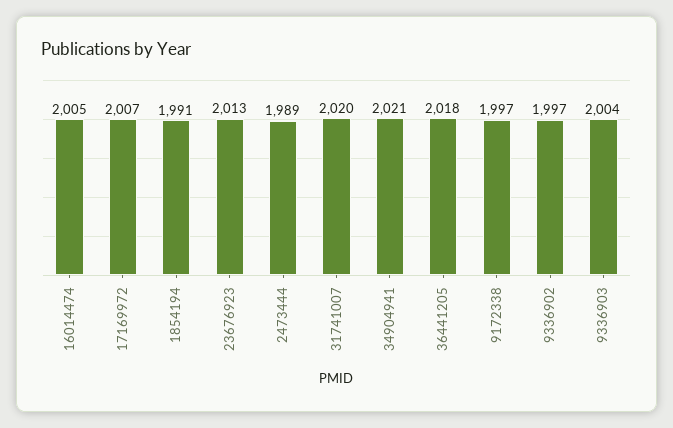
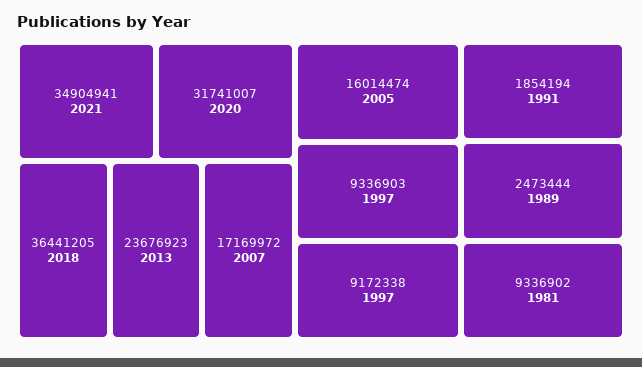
9336902: 1997 -> 1981
9336903: 2004 -> 1997

